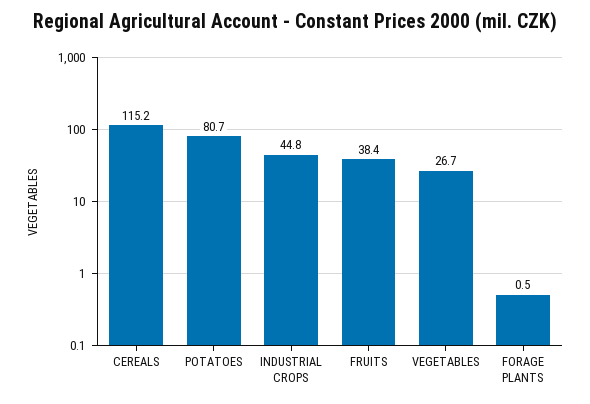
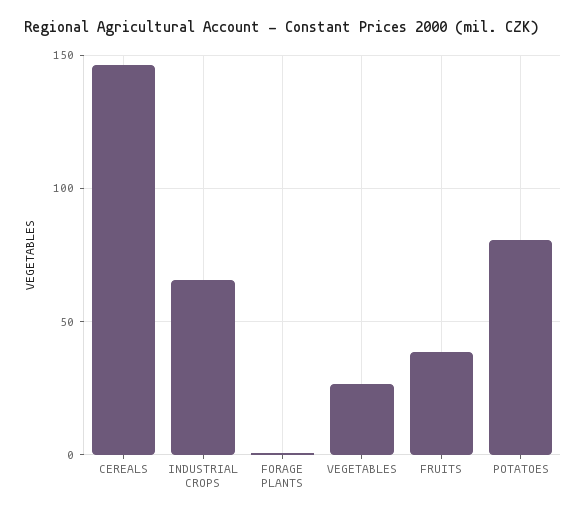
CEREALS: 115.2 -> 145
INDUSTRIAL CROPS: 44.8 -> 65

